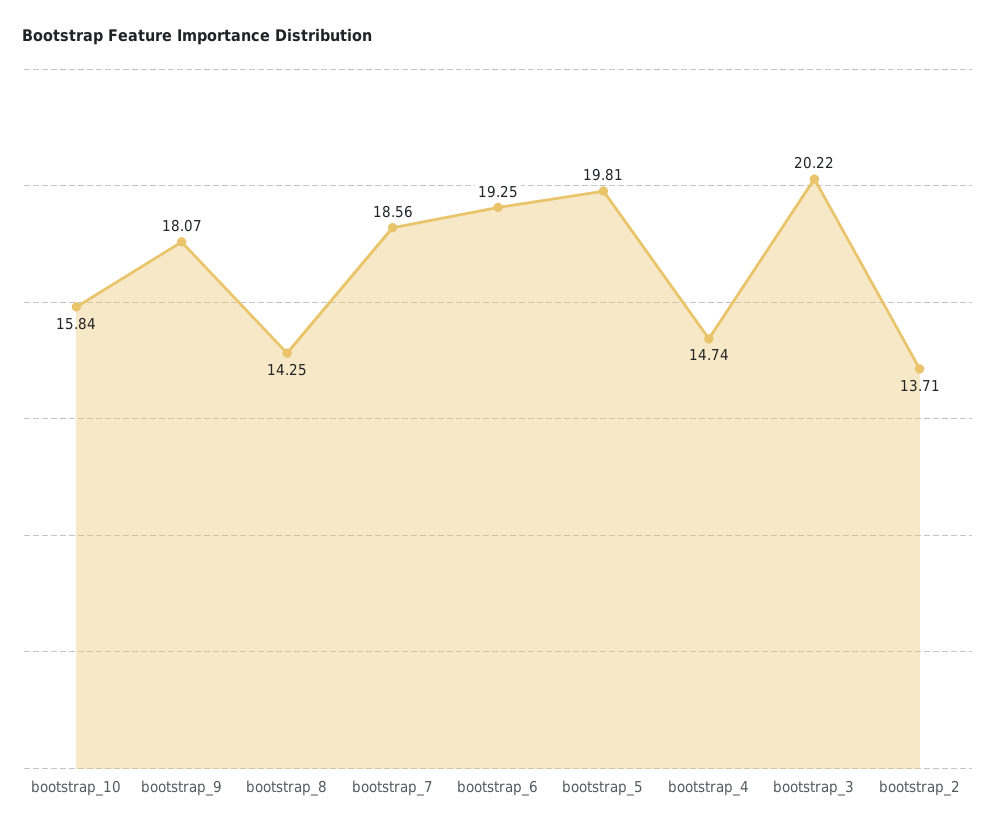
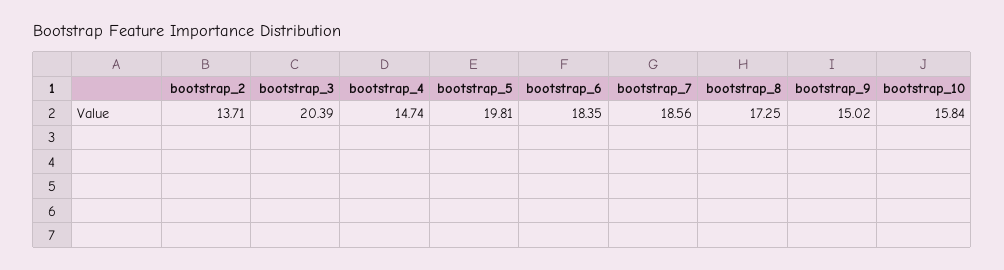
bootstrap_9: 18.07 -> 15.02
bootstrap_8: 14.25 -> 17.25
bootstrap_6: 19.25 -> 18.35
bootstrap_3: 20.22 -> 20.39

